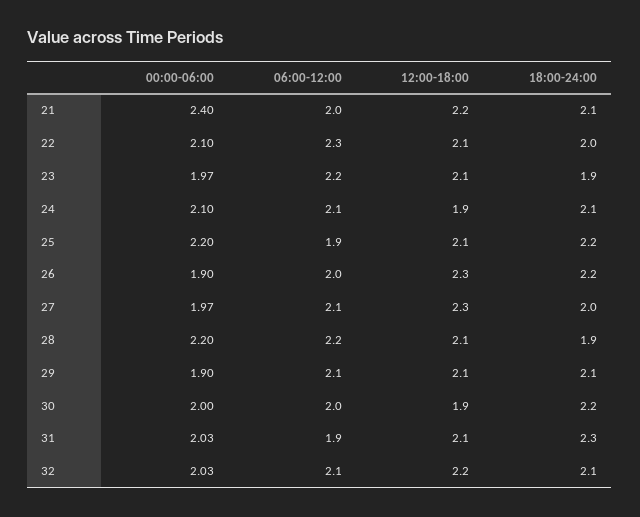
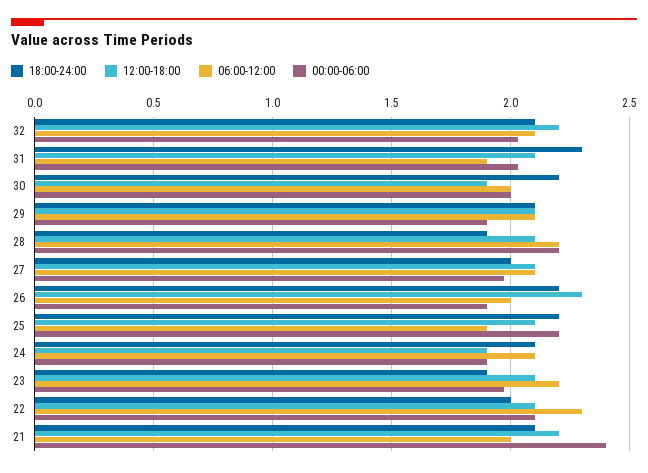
00:00-06:00, 24: 2.1 -> 1.9
12:00-18:00, 27: 2.3 -> 2.1

